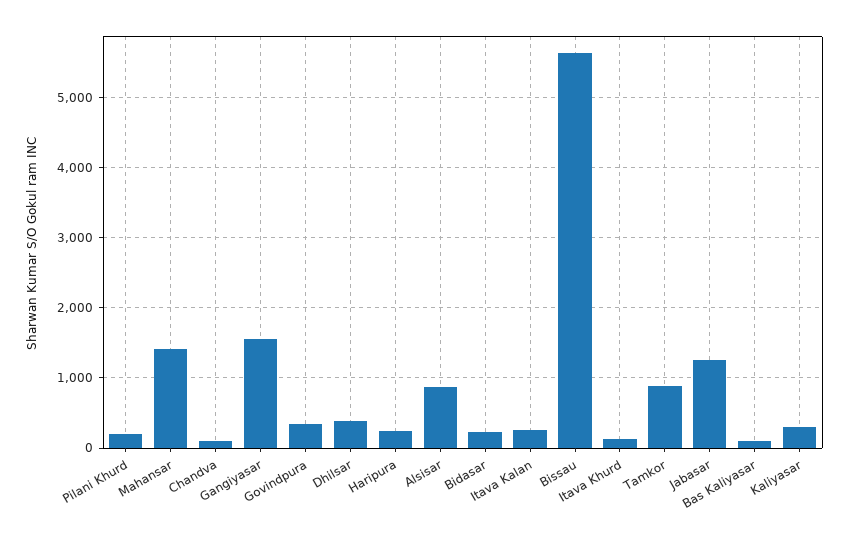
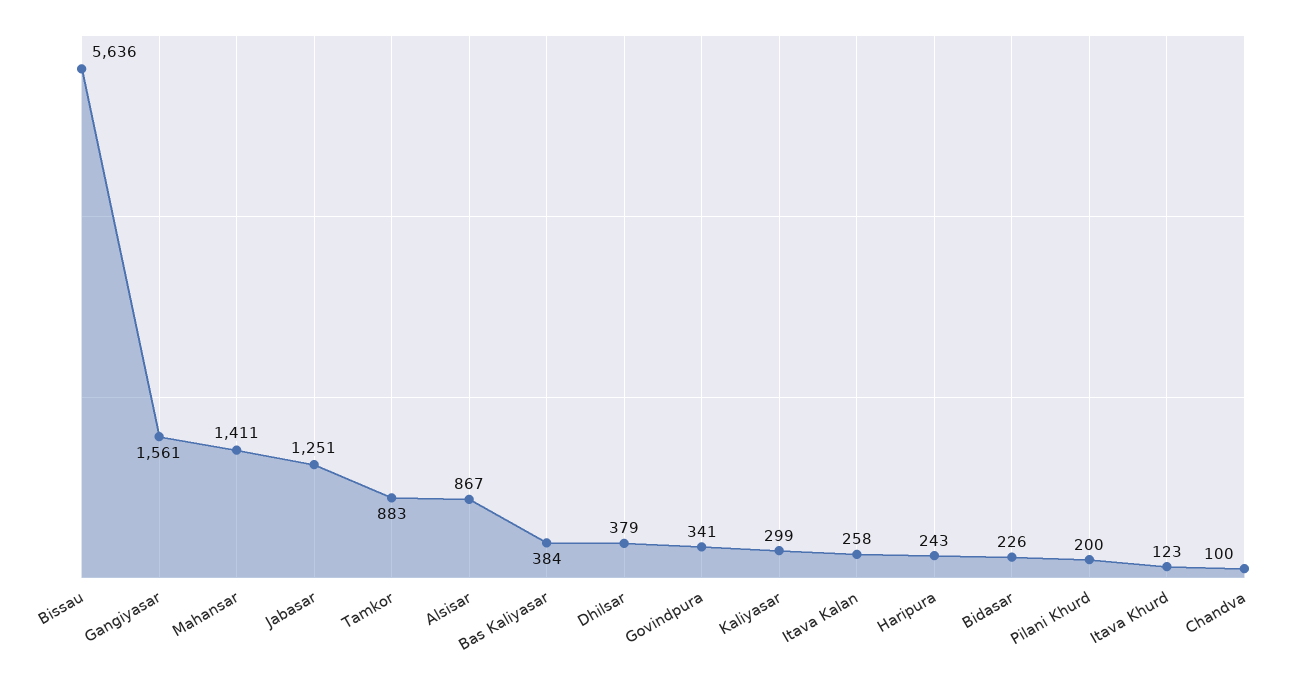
Bas Kaliyasar: 100 -> 384

